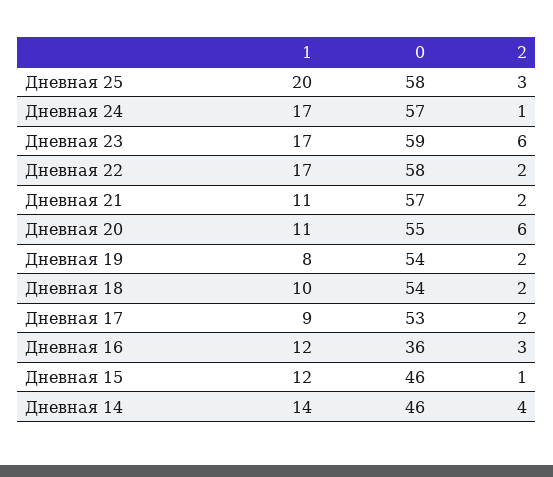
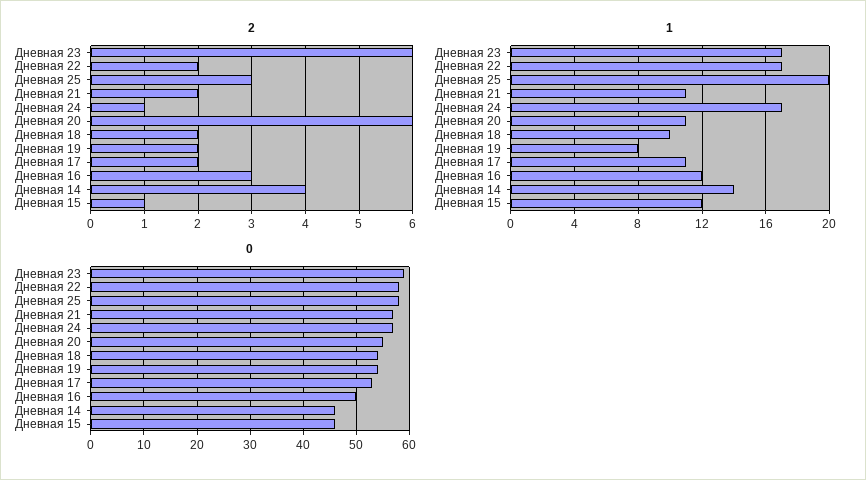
1, Дневная 17: 9 -> 11
0, Дневная 16: 36 -> 50

